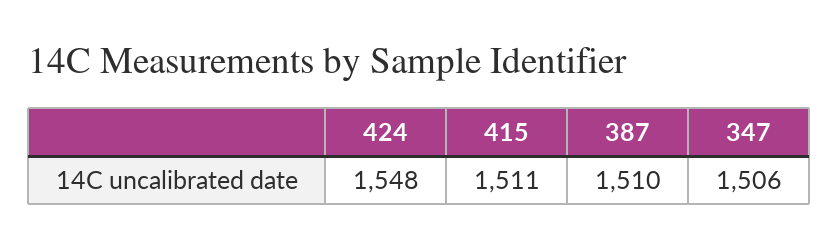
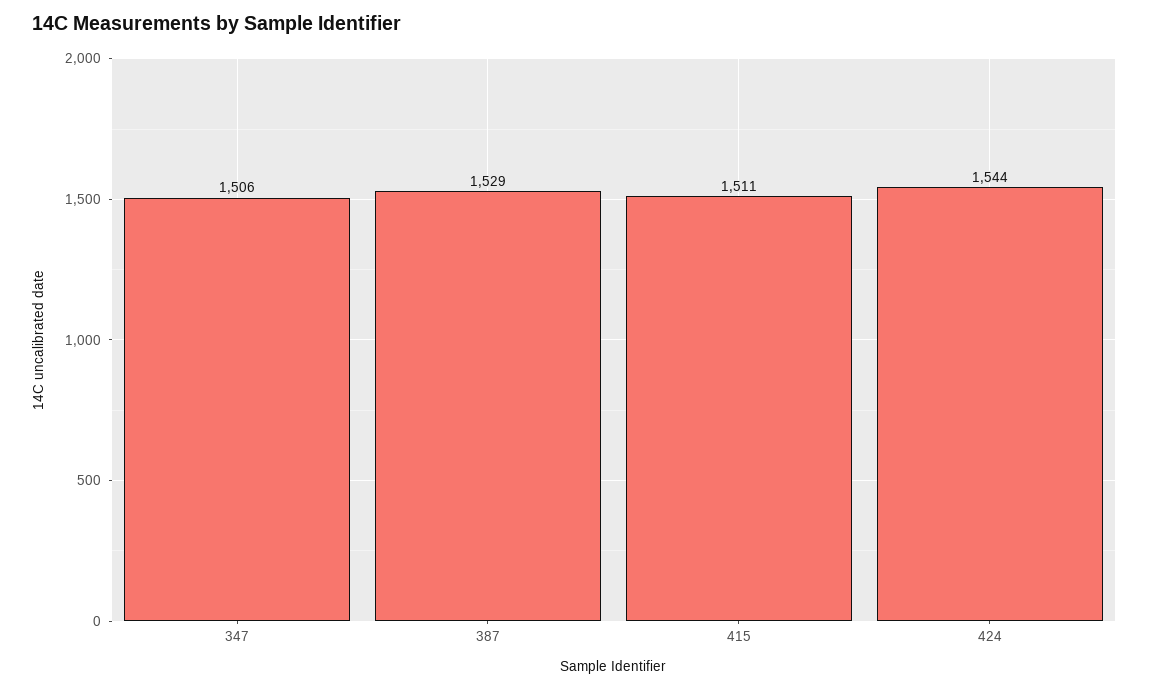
424: 1548 -> 1544
387: 1510 -> 1529

